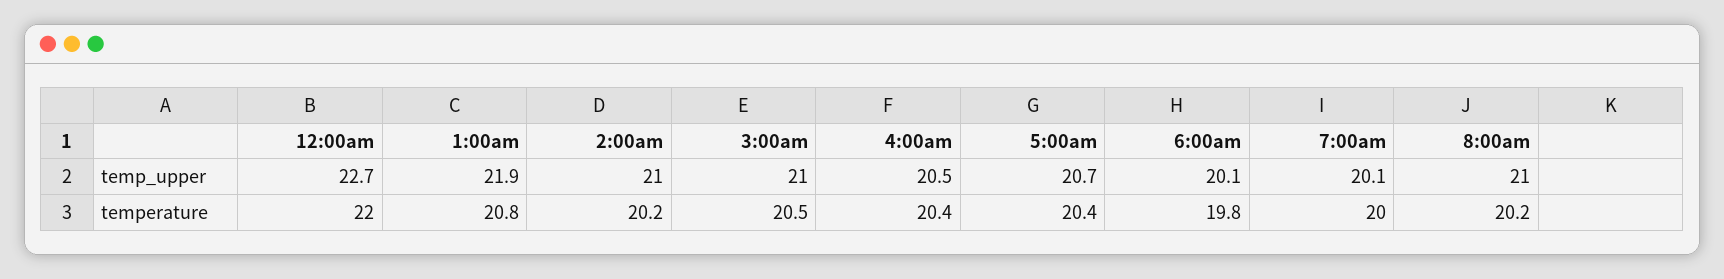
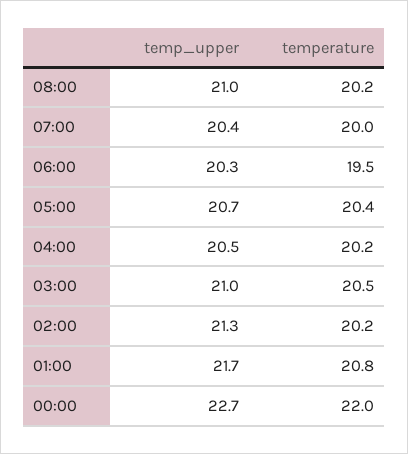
1:00am, temp_upper: 21.9 -> 21.7
2:00am, temp_upper: 21 -> 21.3
6:00am, temp_upper: 20.1 -> 20.3
7:00am, temp_upper: 20.1 -> 20.4
4:00am, temperature: 20.4 -> 20.2
6:00am, temperature: 19.8 -> 19.5

